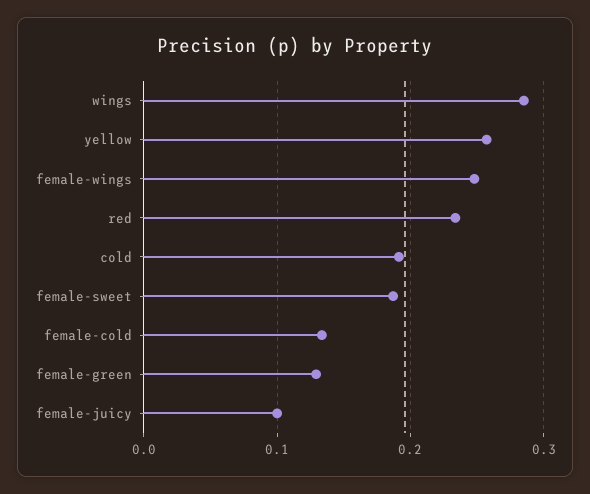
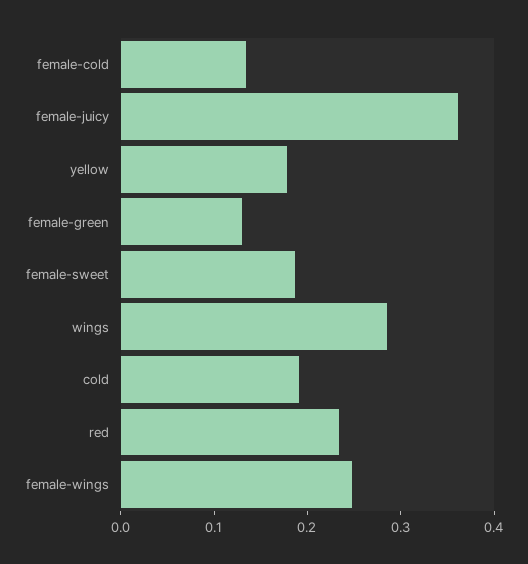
yellow: 0.26 -> 0.18
female-juicy: 0.1 -> 0.36

